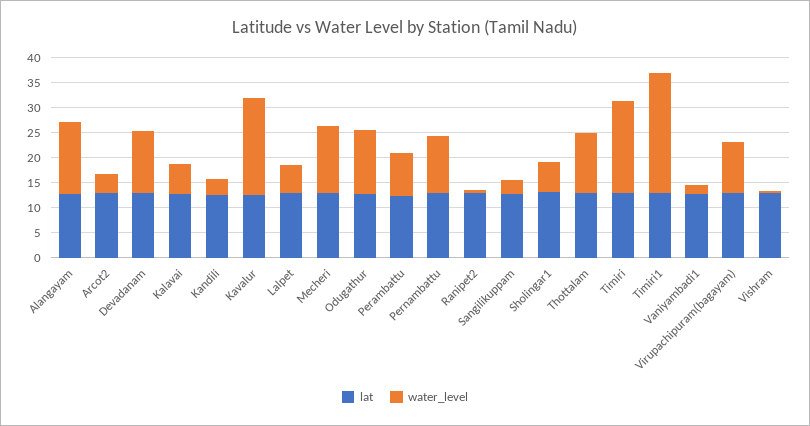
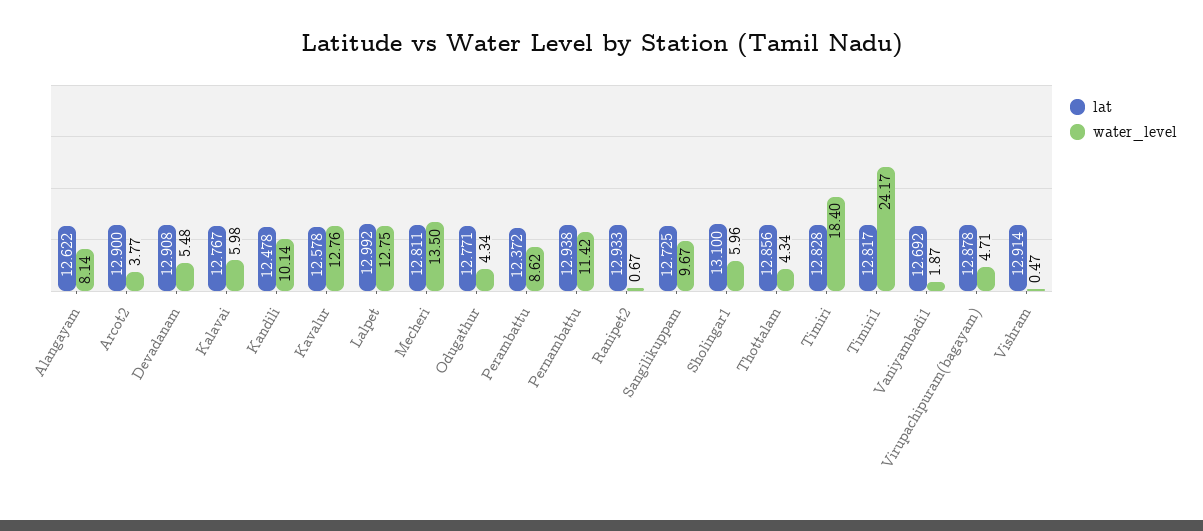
water_level, Alangayam: 15 -> 8.14
water_level, Devadanam: 12.5 -> 5.48
water_level, Kandili: 2.5 -> 10.14
water_level, Kavalur: 20 -> 12.76
water_level, Lalpet: 5 -> 12.75
water_level, Odugathur: 12.5 -> 4.34
water_level, Sangilikuppam: 2.5 -> 9.67
water_level, Thottalam: 12.5 -> 4.34
water_level, Virupachipuram(bagayam): 10 -> 4.71

